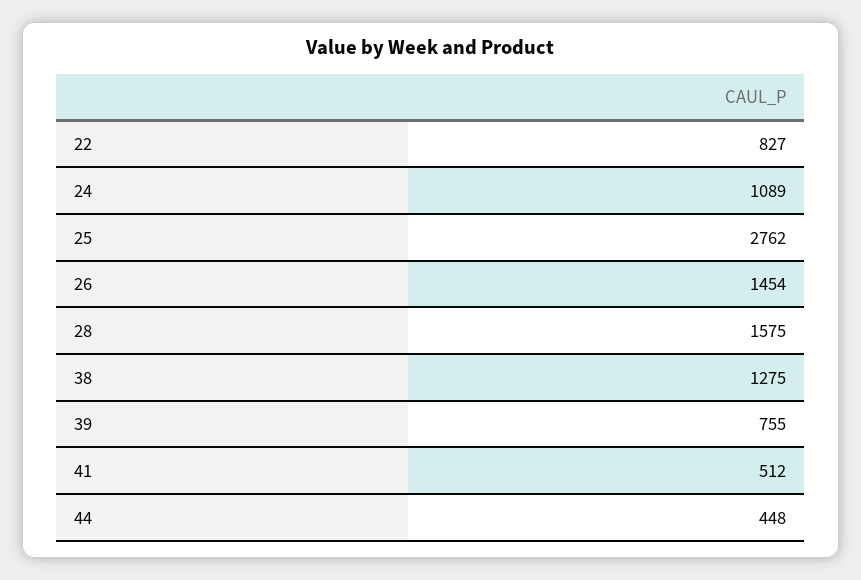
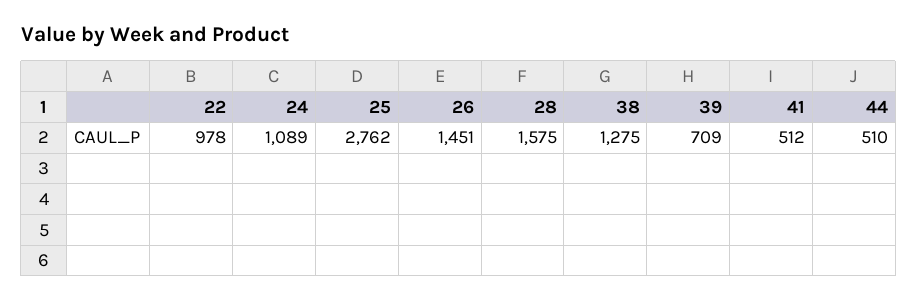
22: 827 -> 978
26: 1454 -> 1451
39: 755 -> 709
44: 448 -> 510

